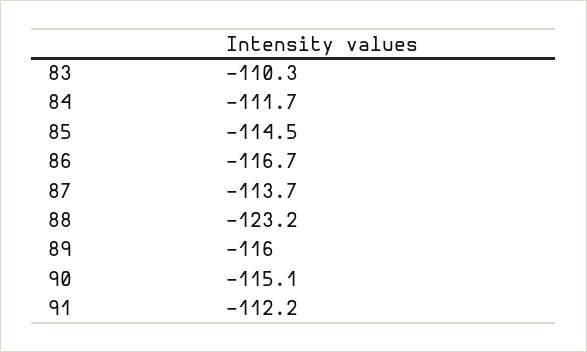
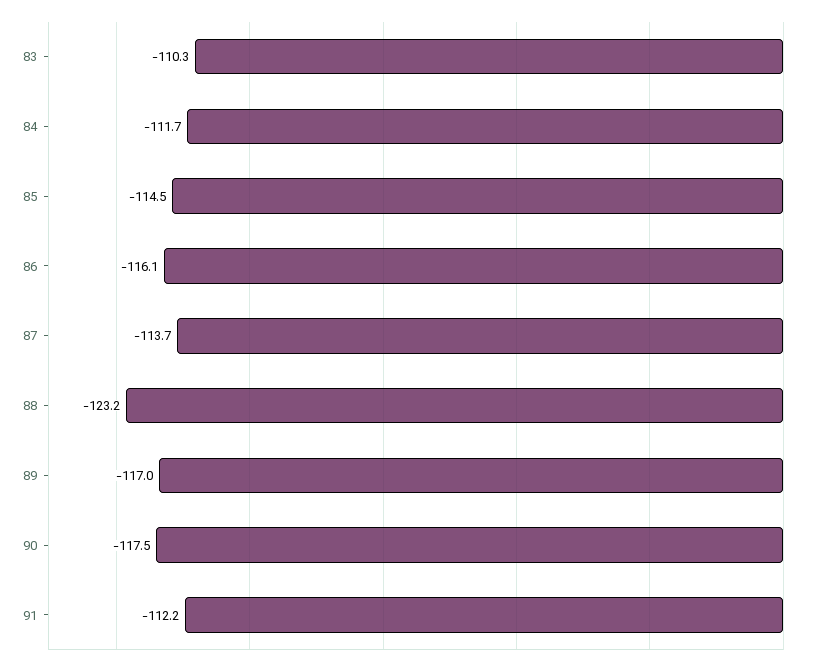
86: -116.7 -> -116.1
89: -116 -> -117
90: -115.1 -> -117.5

